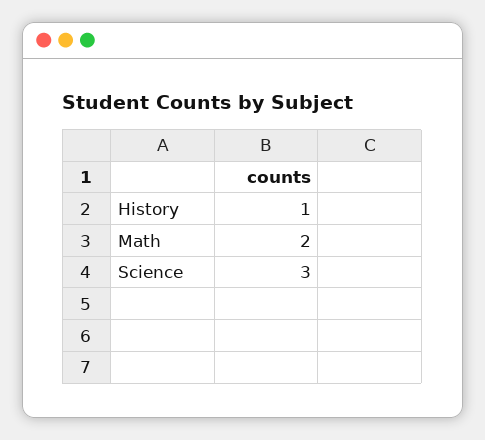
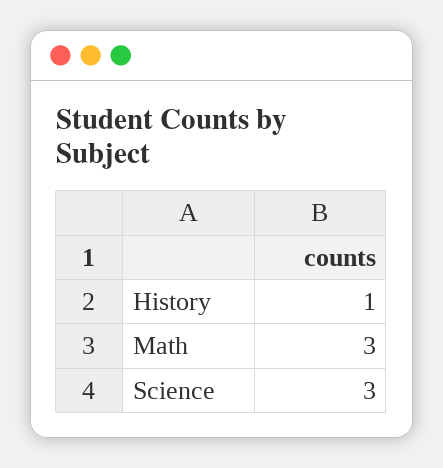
Math: 2 -> 3

